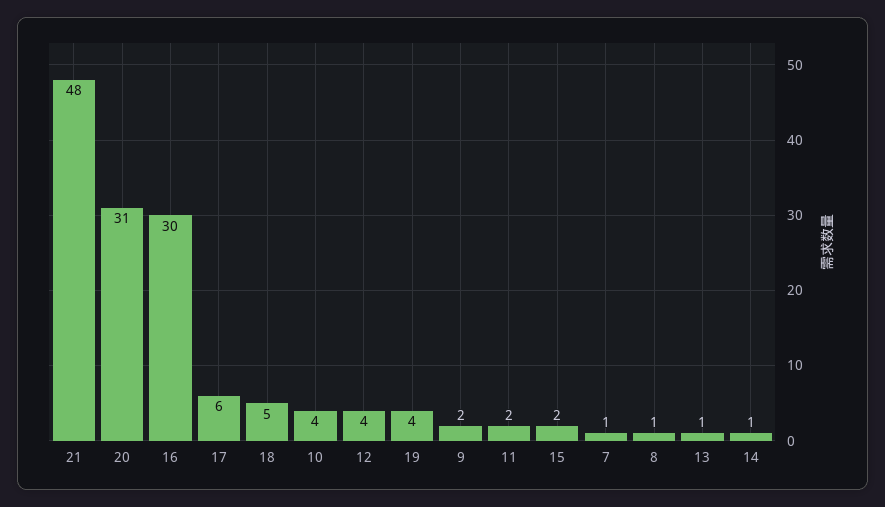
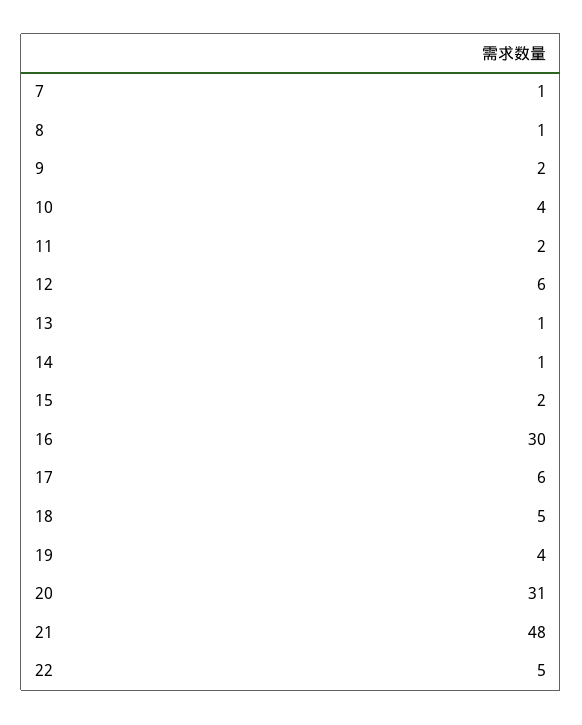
12: 4 -> 6
22: none -> 5

